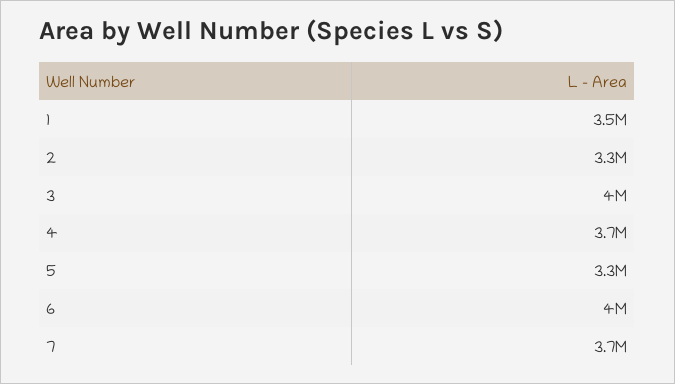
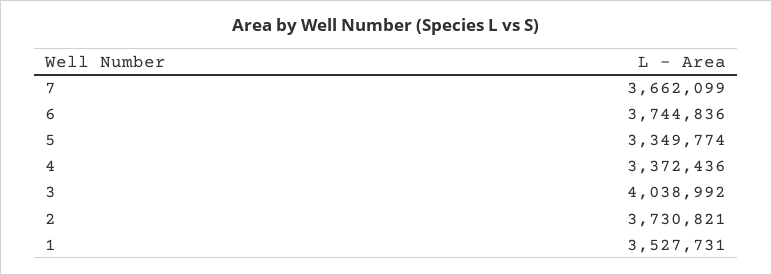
2: 3300000 -> 3730821
4: 3700000 -> 3372436
6: 4000000 -> 3744836

